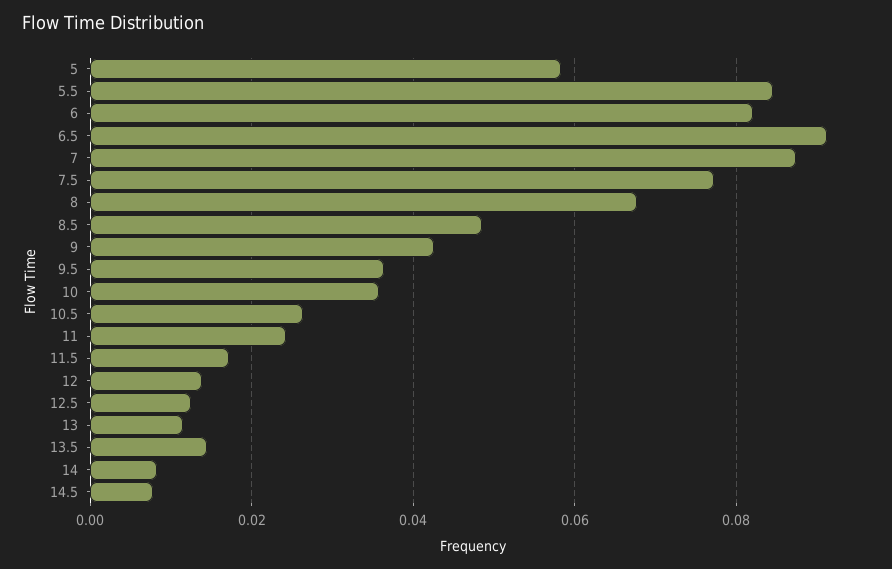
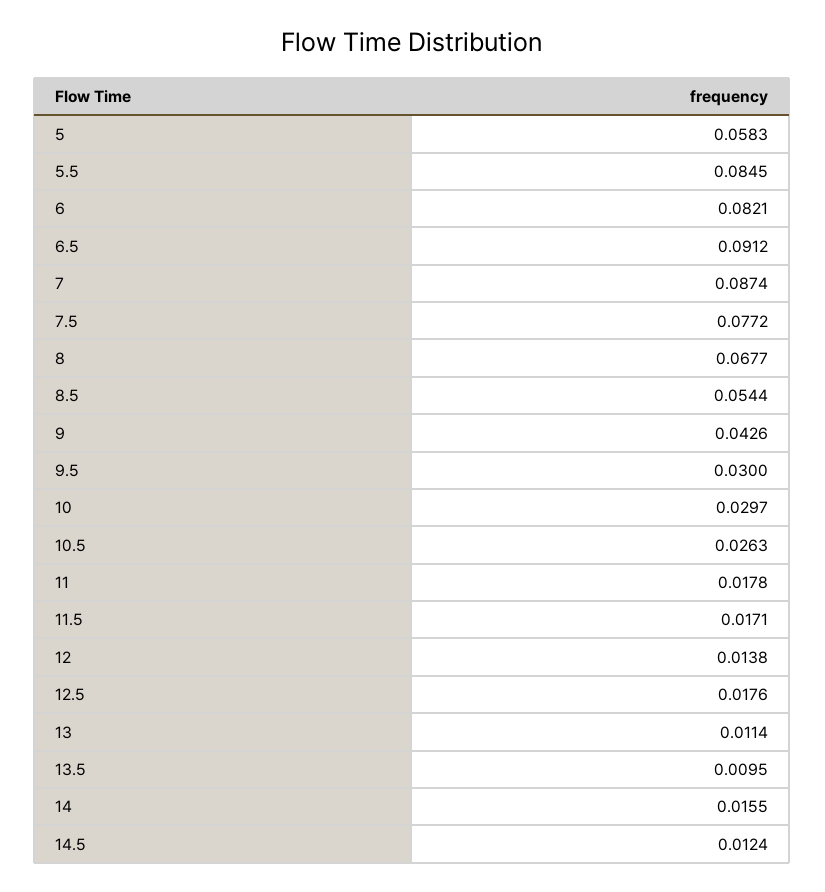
8.5: 0.048 -> 0.0544
9.5: 0.036 -> 0.03
10: 0.036 -> 0.0297
11: 0.024 -> 0.0178
12.5: 0.012 -> 0.0176
13.5: 0.014 -> 0.0095
14: 0.008 -> 0.0155
14.5: 0.008 -> 0.0124

